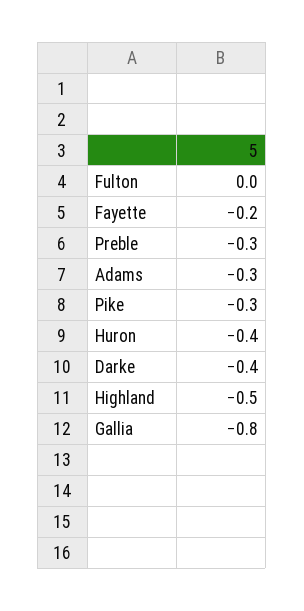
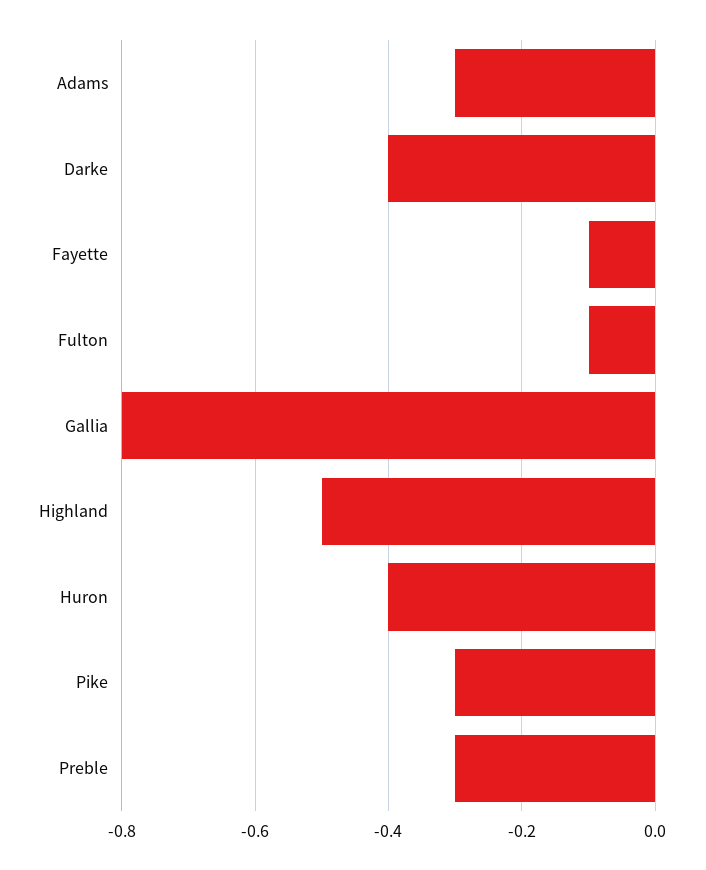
Fulton: 0 -> -0.1
Fayette: -0.2 -> -0.1

